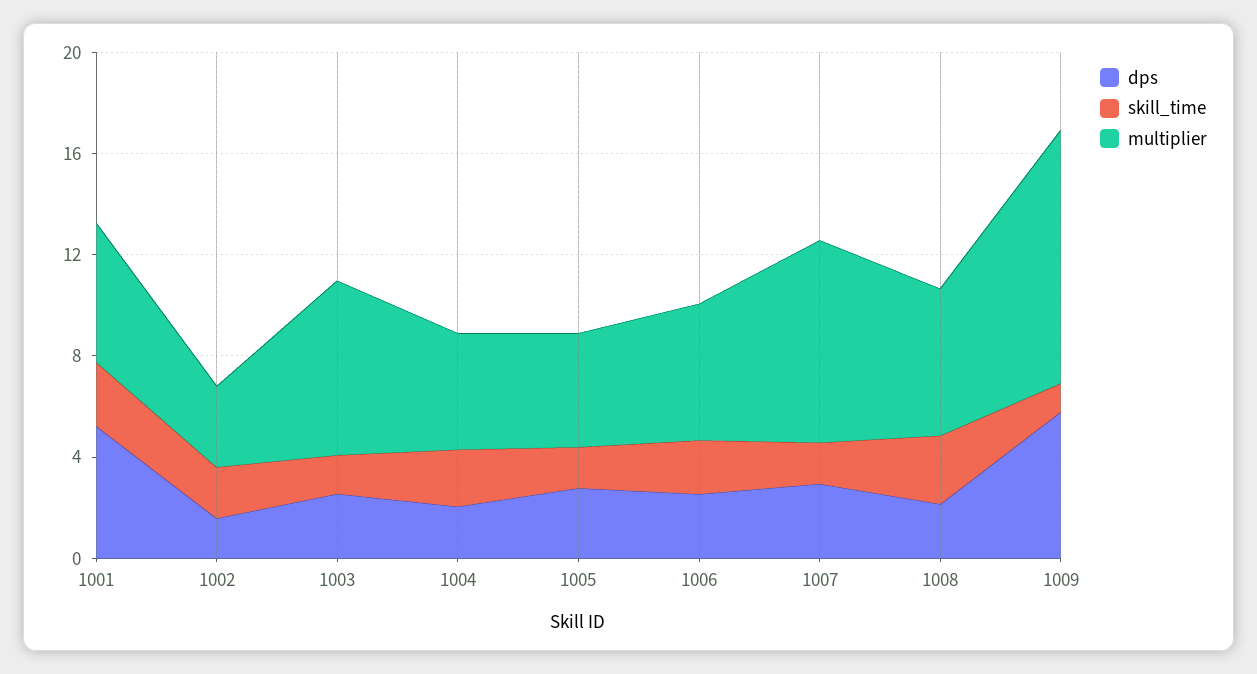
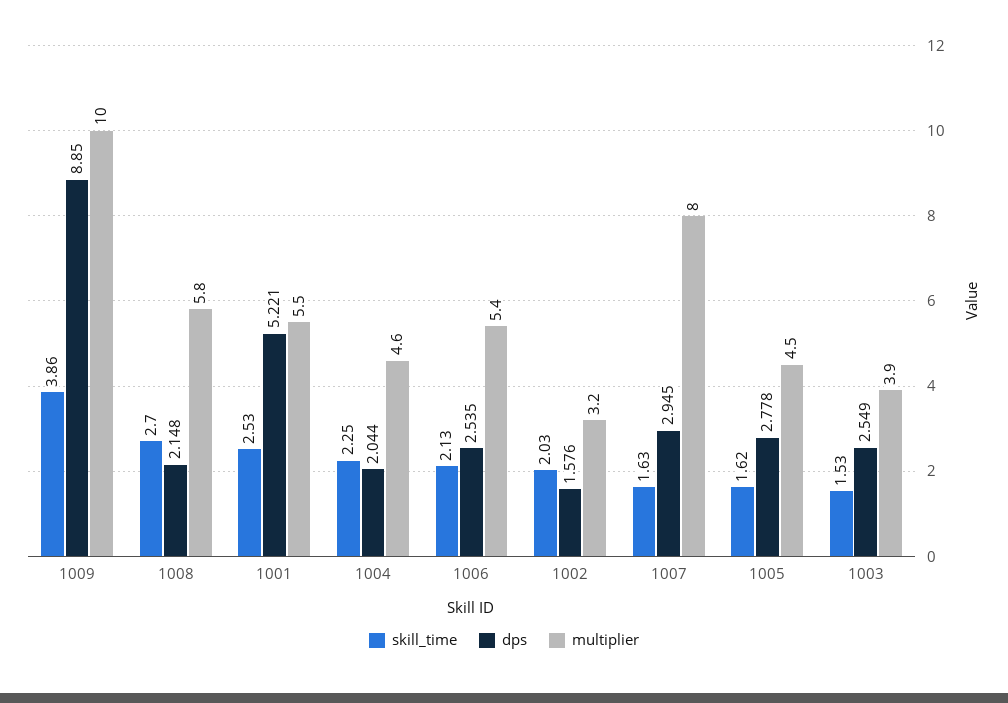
multiplier, 1003: 7 -> 3.9
dps, 1009: 6 -> 8.85
skill_time, 1009: 1 -> 3.86

